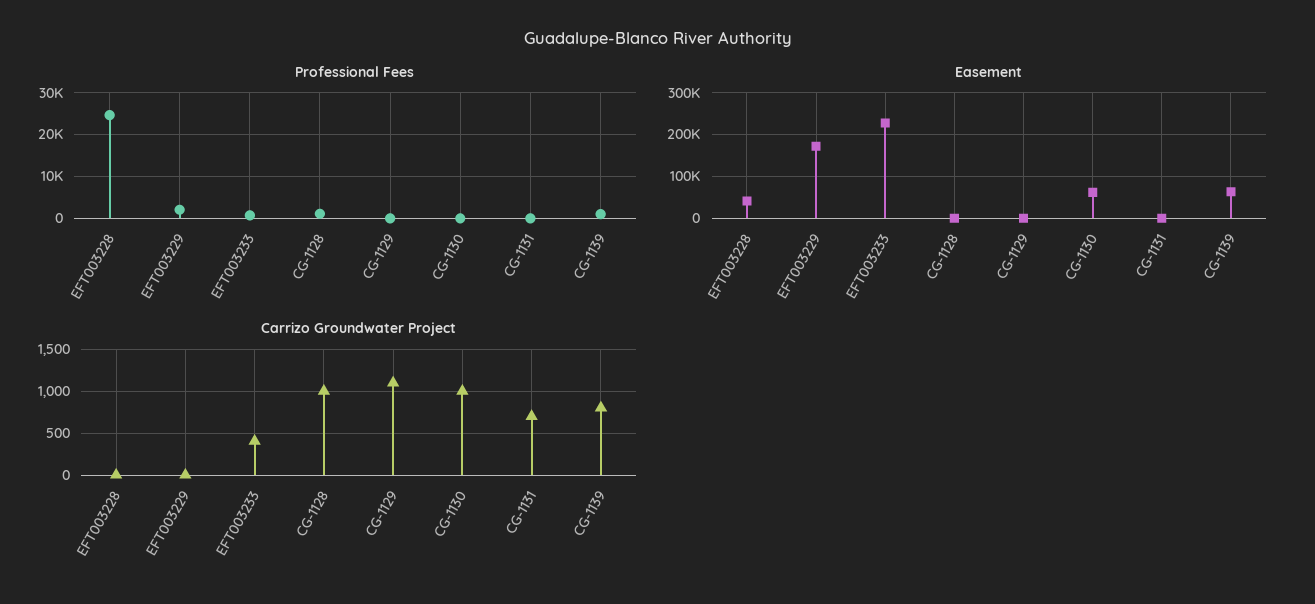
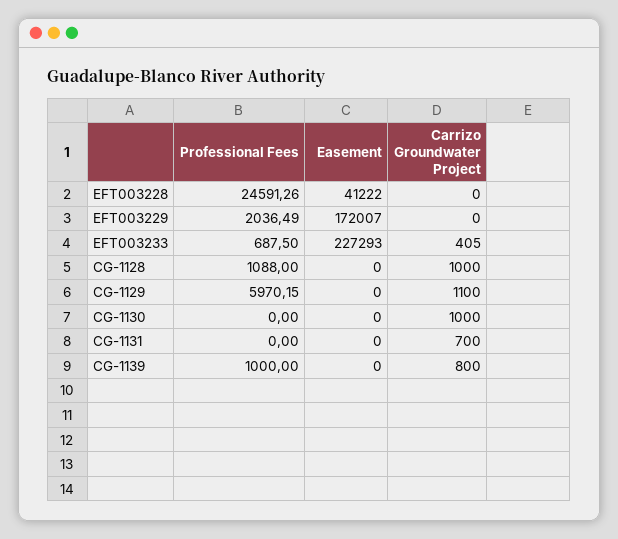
Professional Fees, CG-1129: 0 -> 5970.15
Easement, CG-1130: 60000 -> 0
Easement, CG-1139: 60000 -> 0

